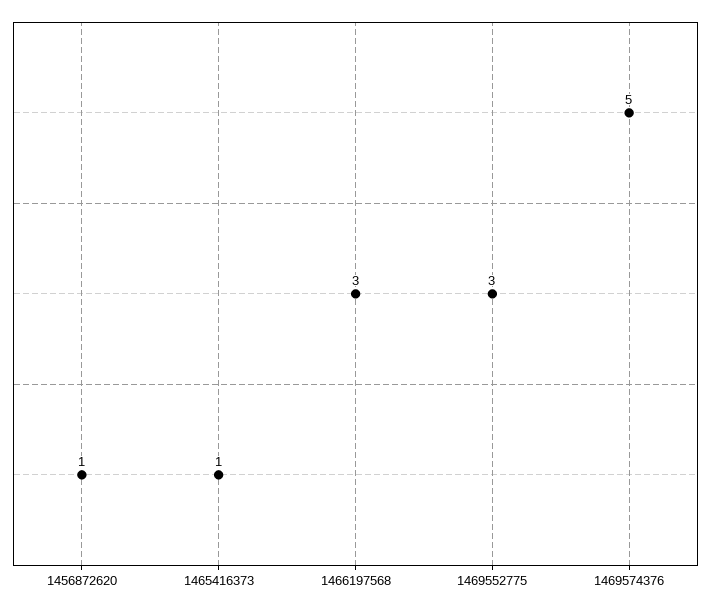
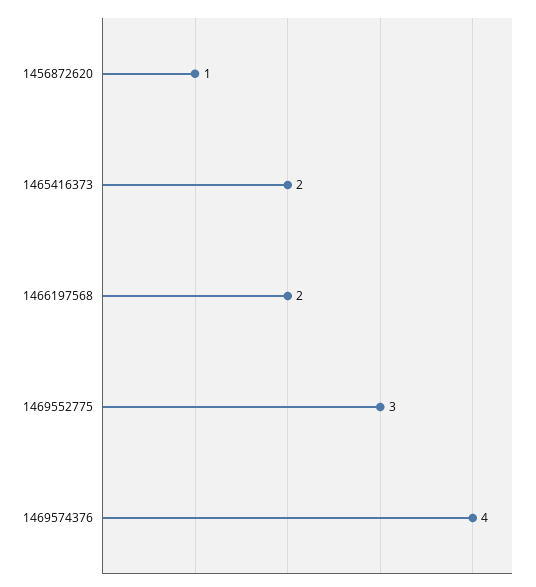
1465416373: 1 -> 2
1466197568: 3 -> 2
1469574376: 5 -> 4

